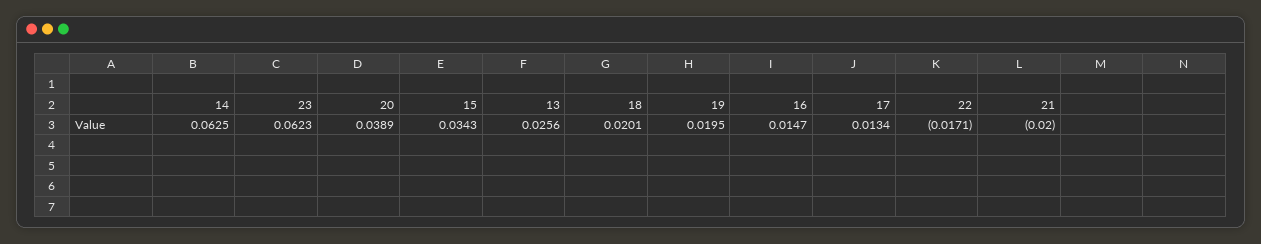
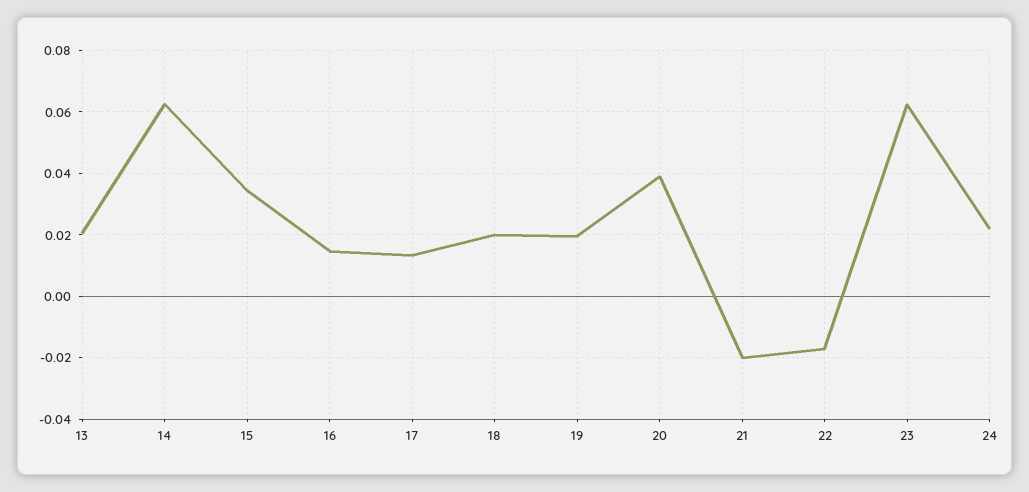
13: 0.0256 -> 0.02
24: none -> 0.022

